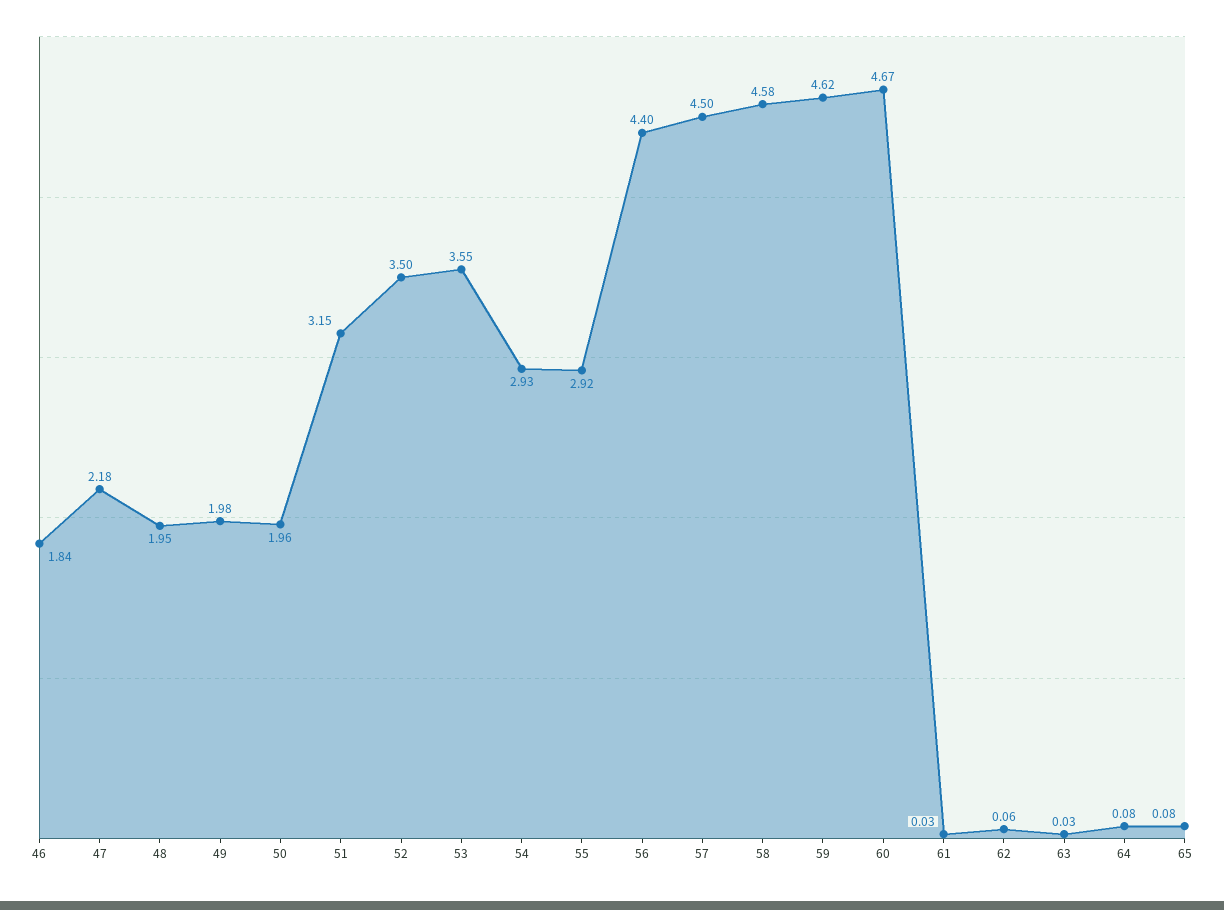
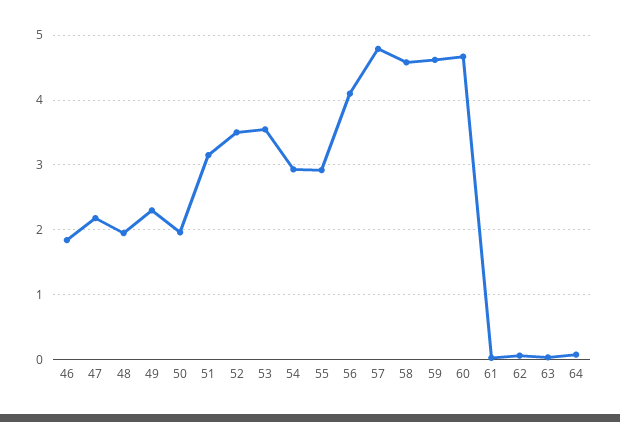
49: 1.98 -> 2.3
56: 4.4 -> 4.1
57: 4.5 -> 4.8
65: 0.08 -> none

